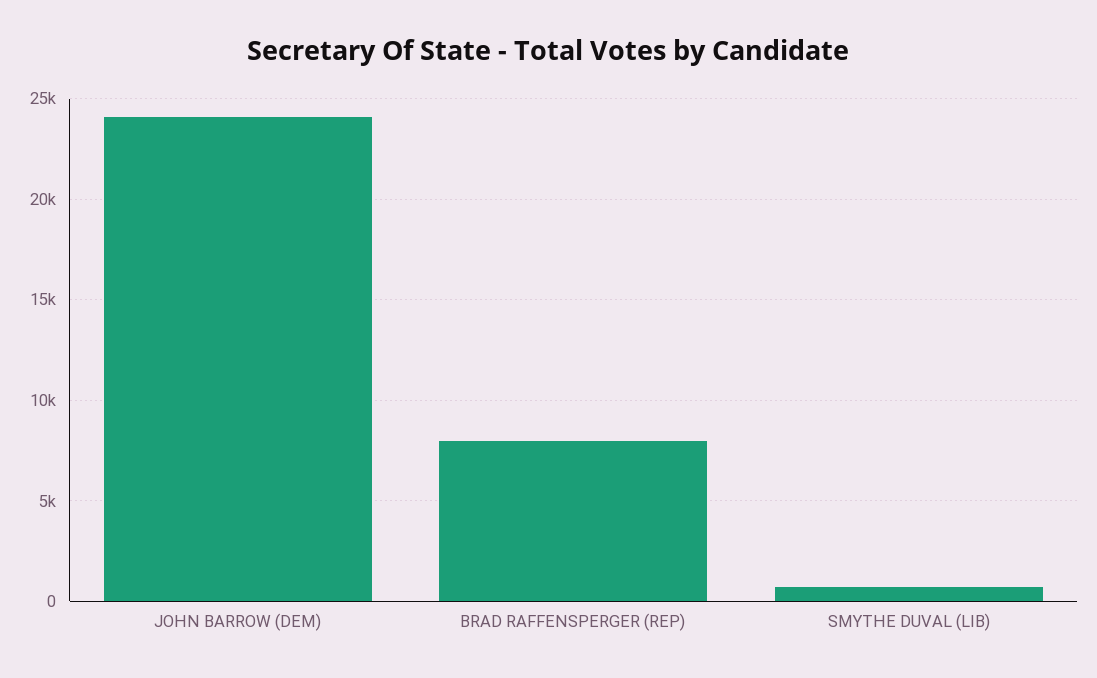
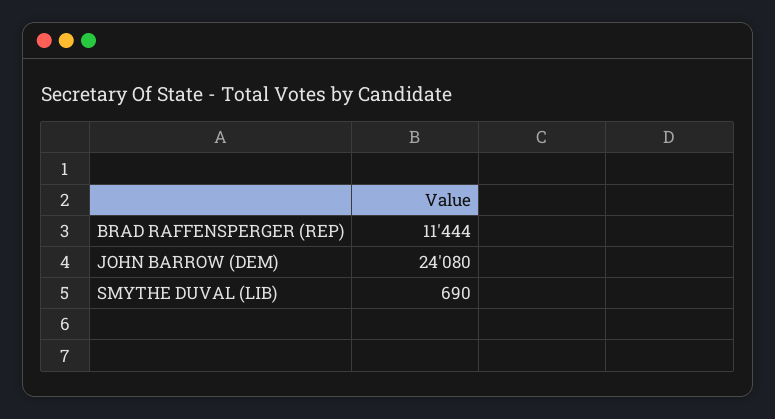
BRAD RAFFENSPERGER (REP): 8000 -> 11444

